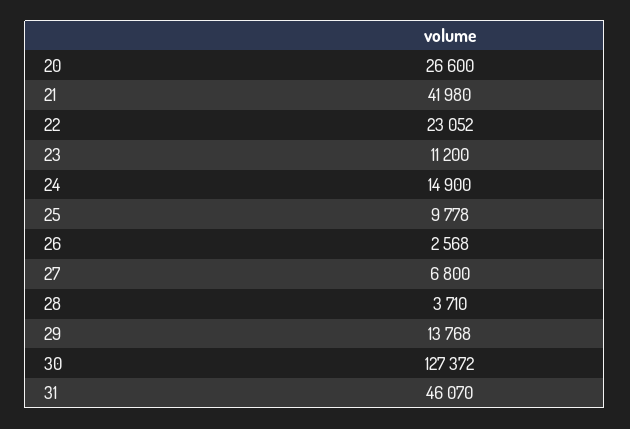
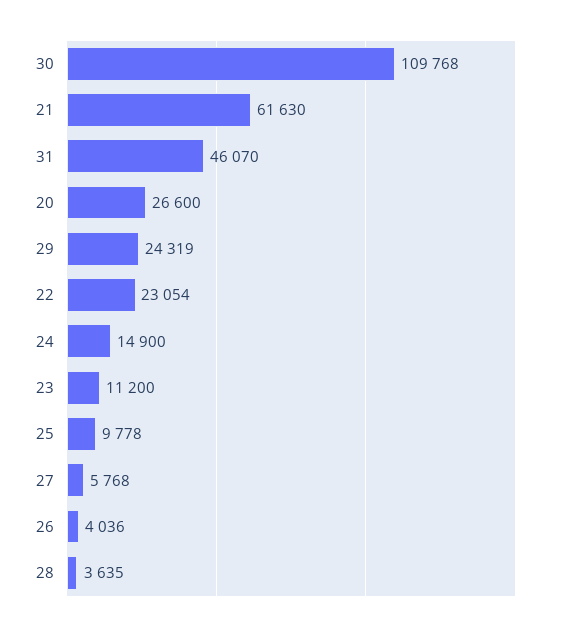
21: 41980 -> 61630
22: 23052 -> 23054
26: 2568 -> 4036
27: 6800 -> 5768
28: 3710 -> 3635
29: 13768 -> 24319
30: 127372 -> 109768

